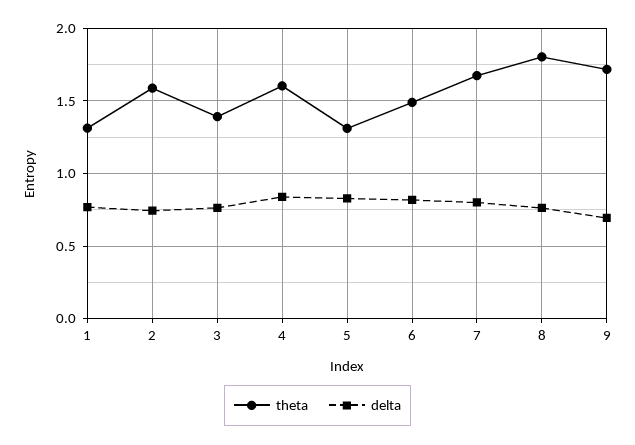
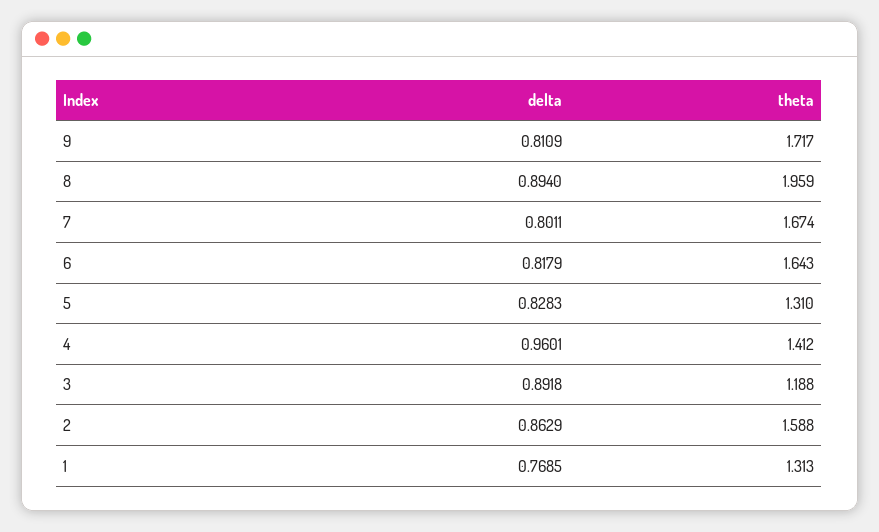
delta, 2: 0.75 -> 0.8629
theta, 3: 1.4 -> 1.188
delta, 3: 0.75 -> 0.8918
theta, 4: 1.6 -> 1.412
delta, 4: 0.85 -> 0.9601
theta, 6: 1.5 -> 1.643
theta, 8: 1.8 -> 1.959
delta, 8: 0.75 -> 0.894
delta, 9: 0.7 -> 0.8109

